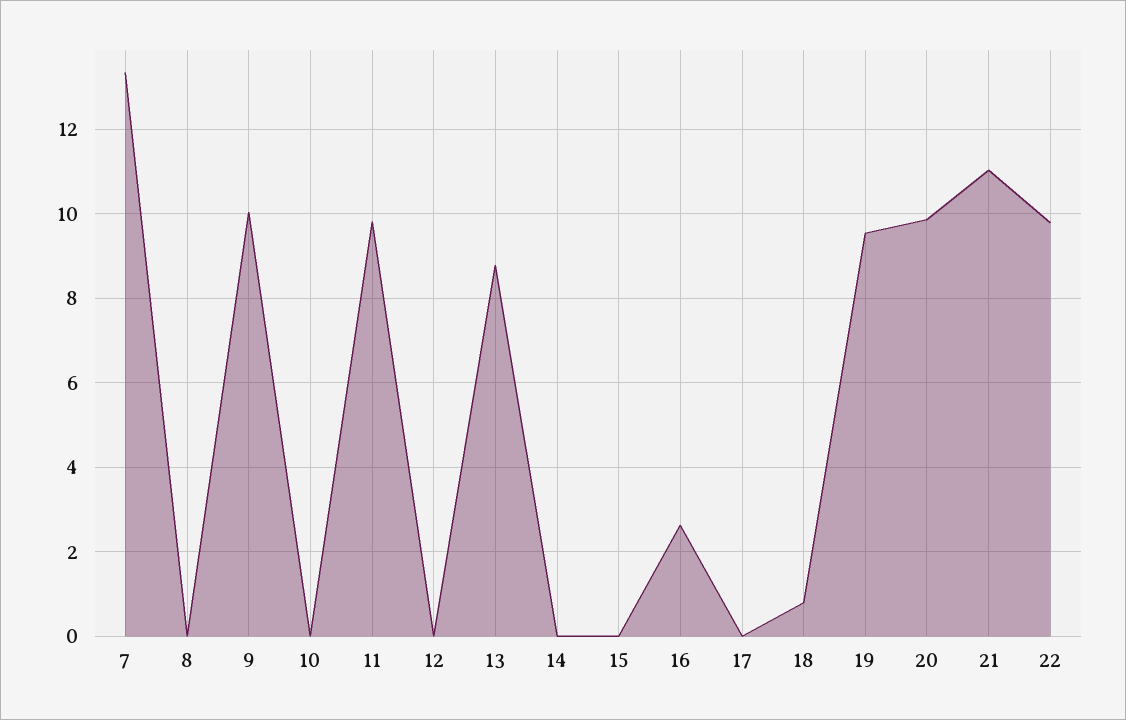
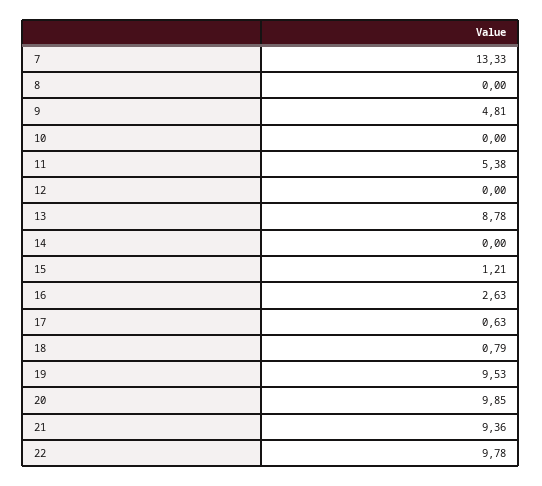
9: 10 -> 4.81
11: 9.8 -> 5.38
15: 0 -> 1.21
17: 0 -> 0.63
21: 11 -> 9.36

